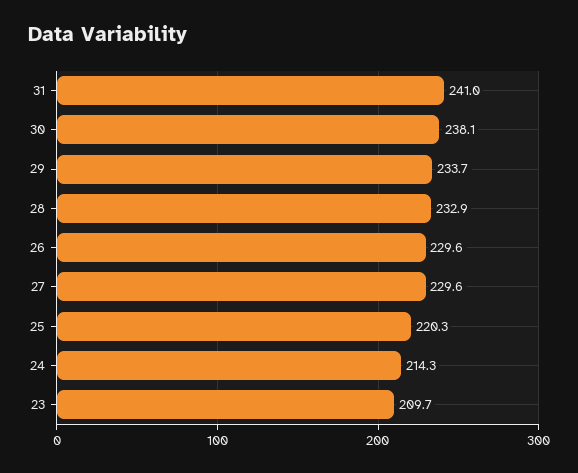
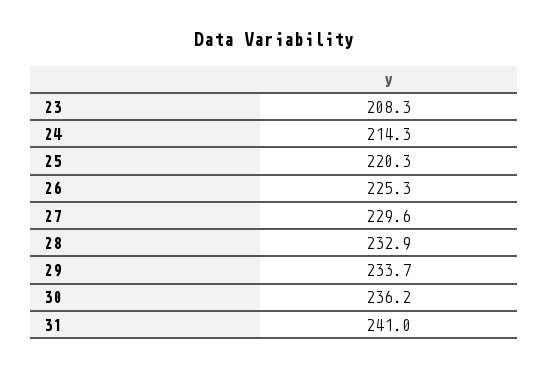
30: 238.1 -> 236.2
26: 229.6 -> 225.3
23: 209.7 -> 208.3

